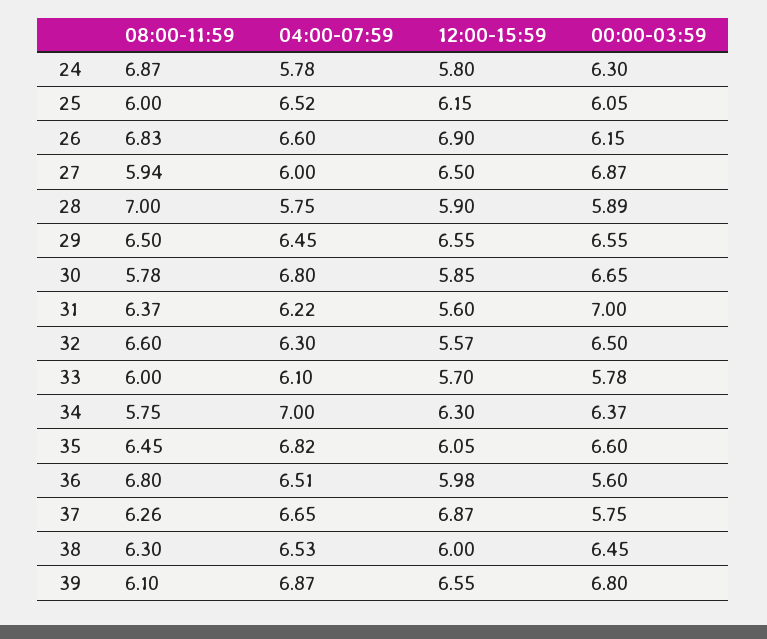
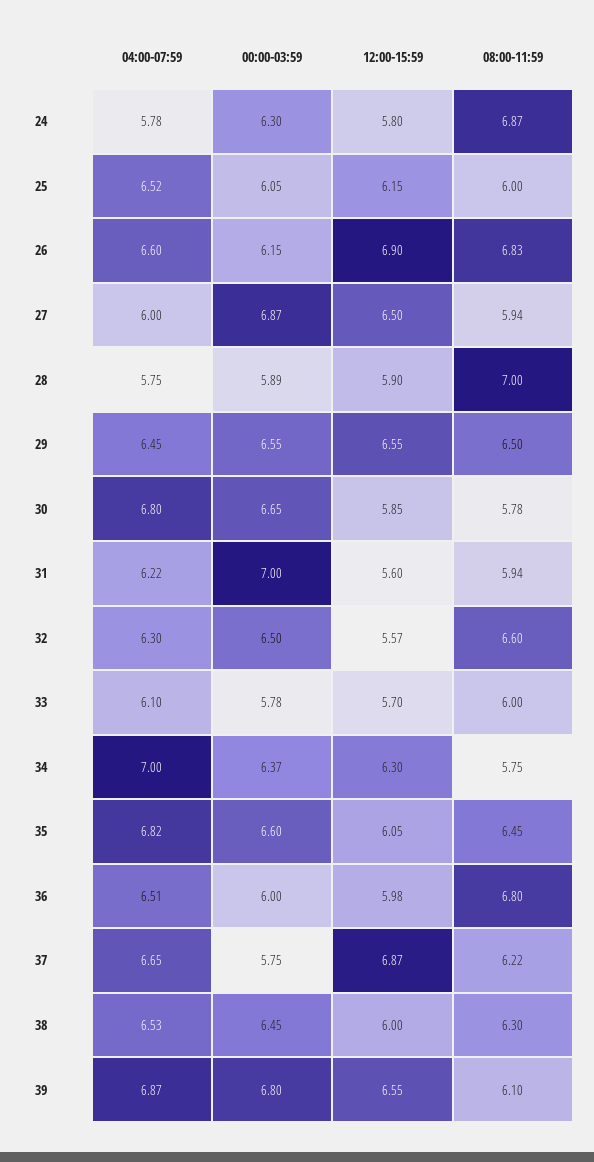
08:00-11:59, 31: 6.37 -> 5.94
00:00-03:59, 36: 5.6 -> 6
08:00-11:59, 37: 6.26 -> 6.22

